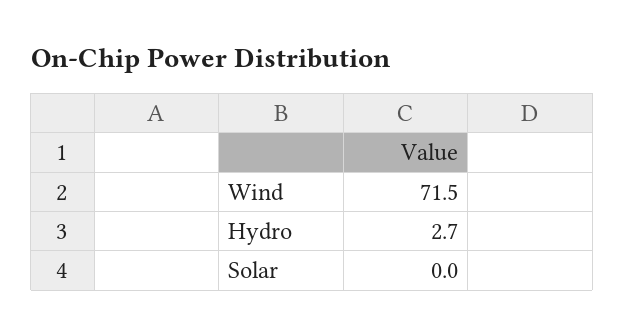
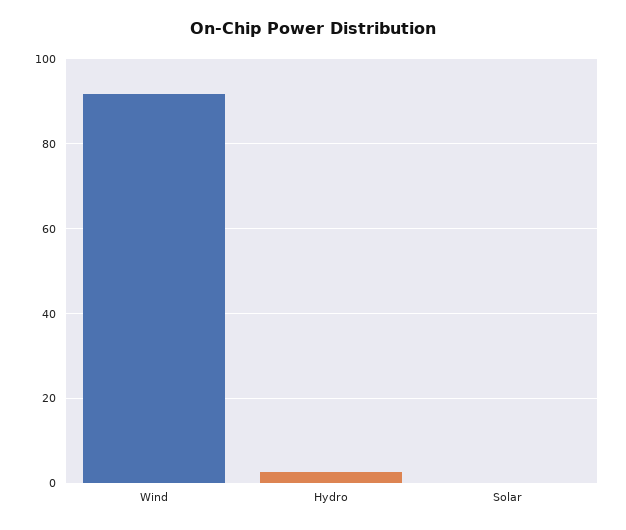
Wind: 71.5 -> 92

